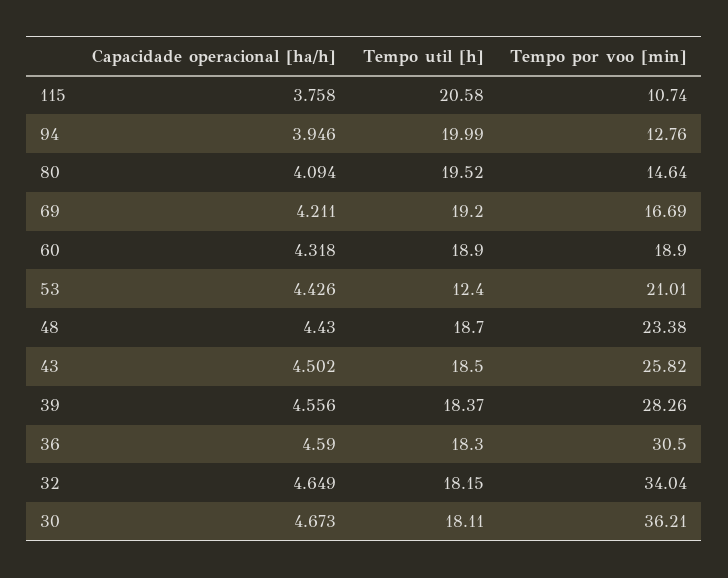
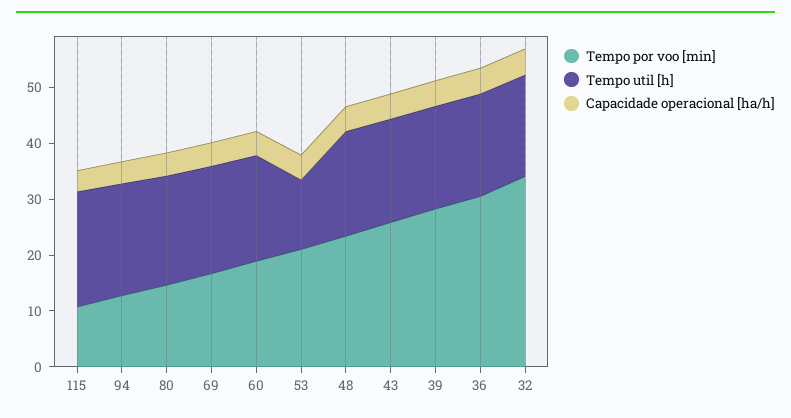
Capacidade operacional [ha/h], 30: 4.673 -> none
Tempo util [h], 30: 18.11 -> none
Tempo por voo [min], 30: 36.21 -> none

